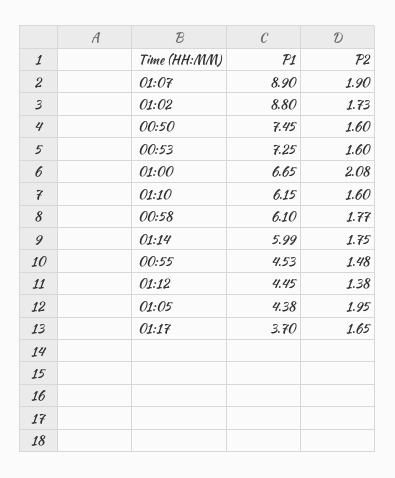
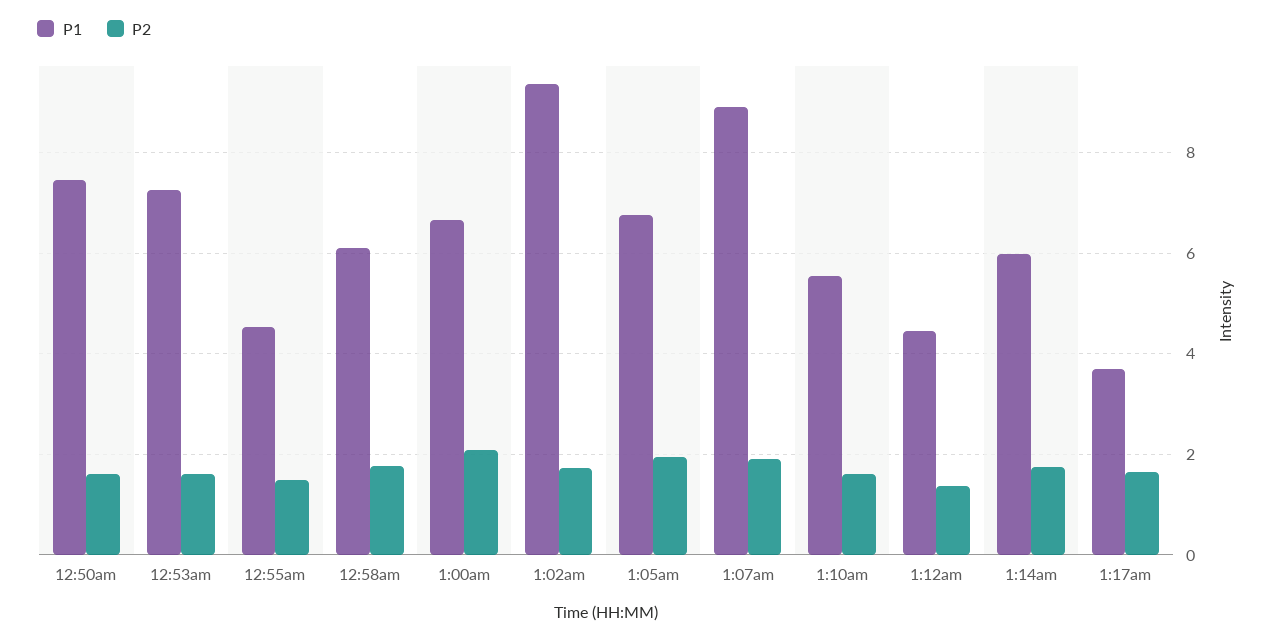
P1, 01:02: 8.8 -> 9.4
P1, 01:10: 6.15 -> 5.6
P1, 01:05: 4.38 -> 6.8

